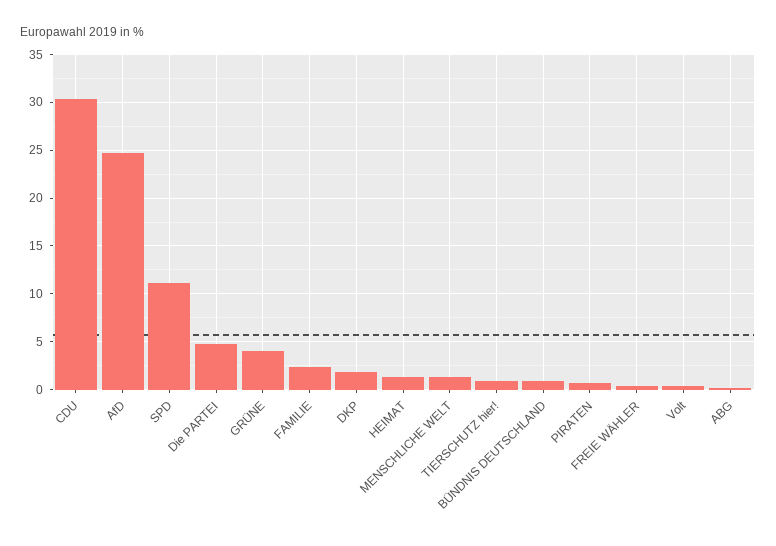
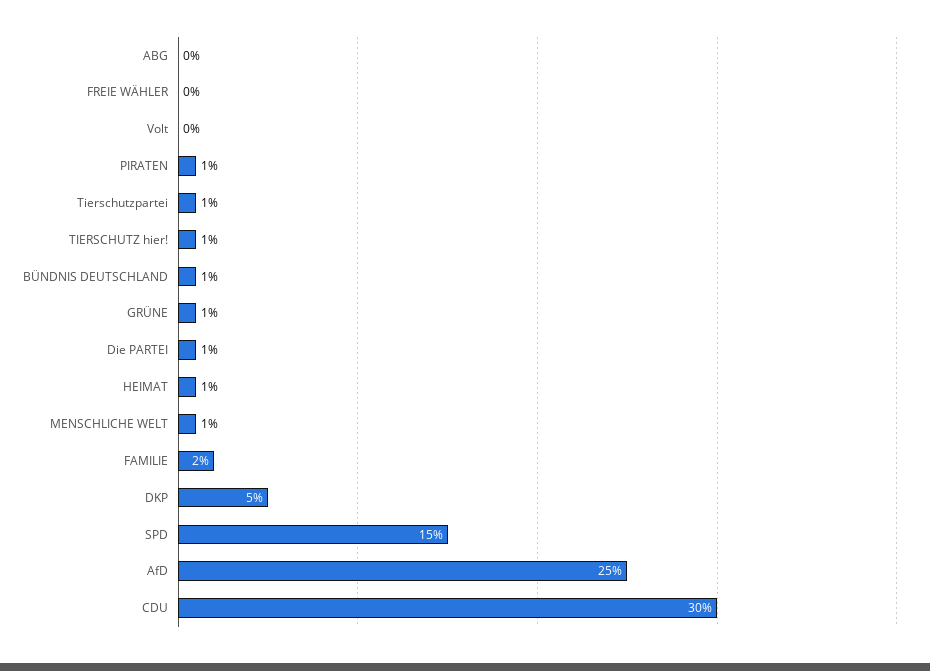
SPD: 11 -> 15
Die PARTEI: 5 -> 1
GRÜNE: 4 -> 1
DKP: 2 -> 5
Tierschutzpartei: none -> 1

